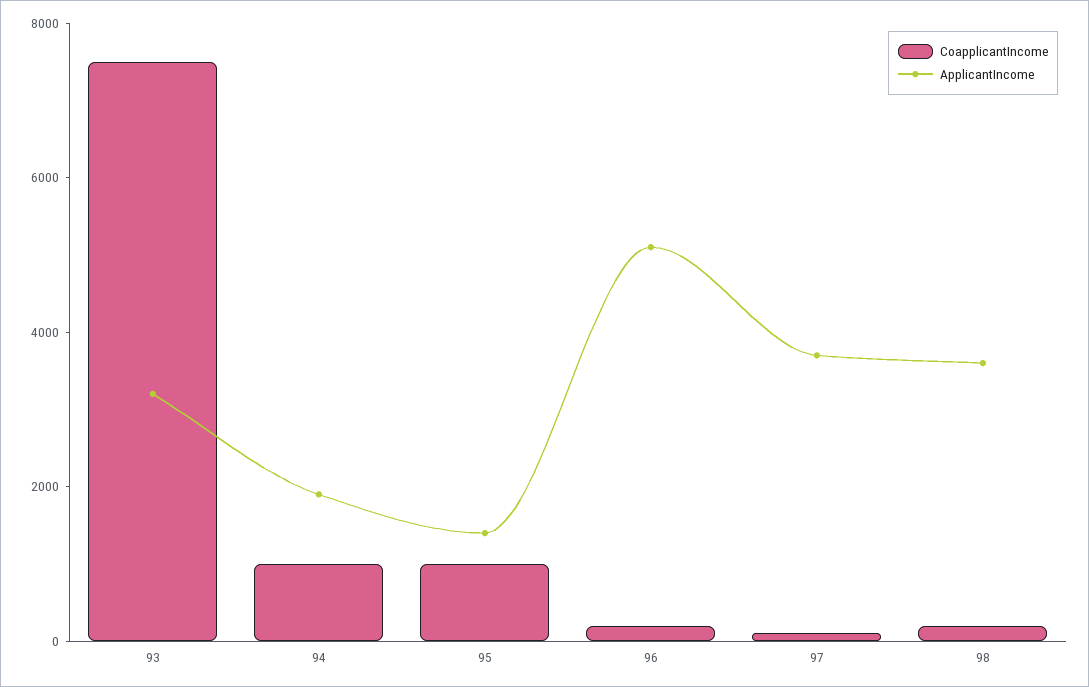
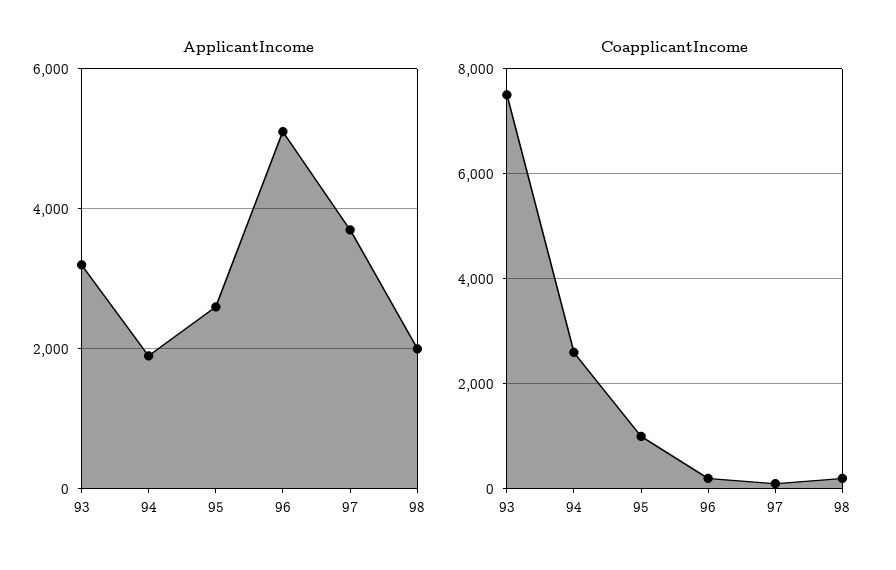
CoapplicantIncome, 94: 1000 -> 2600
ApplicantIncome, 95: 1500 -> 2600
ApplicantIncome, 98: 3500 -> 2000

